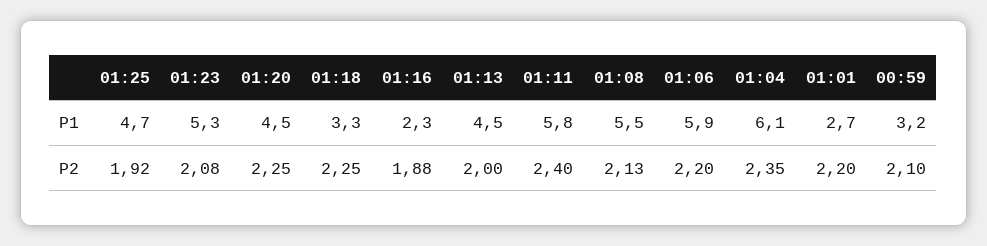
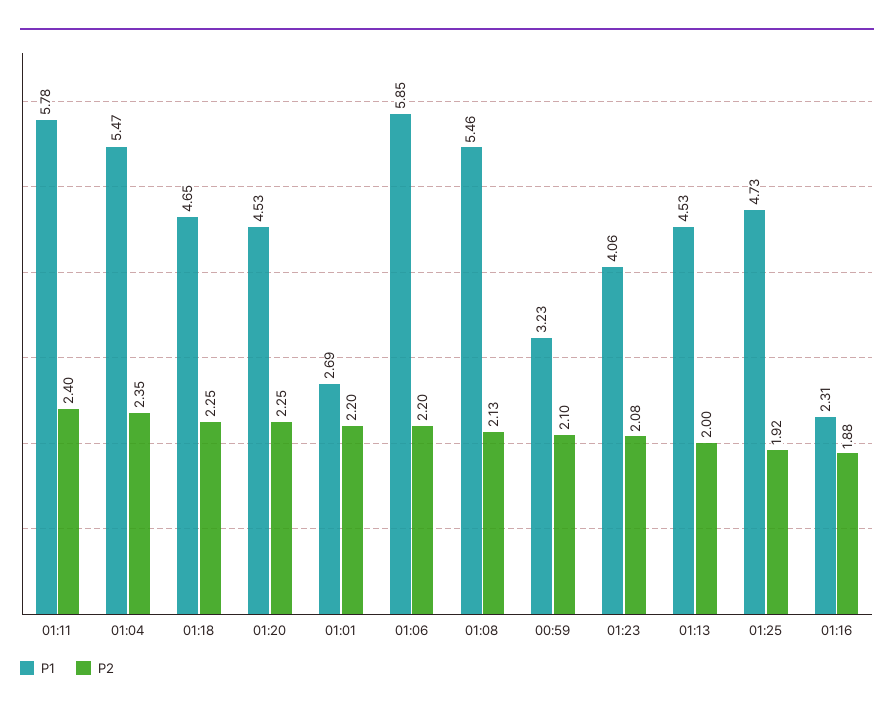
P1, 01:23: 5.3 -> 4.06
P1, 01:18: 3.3 -> 4.65
P1, 01:04: 6.1 -> 5.47

